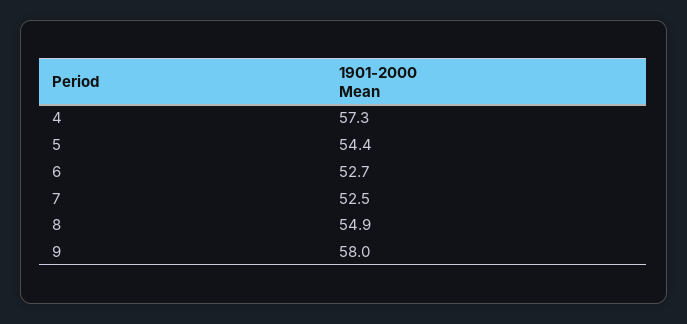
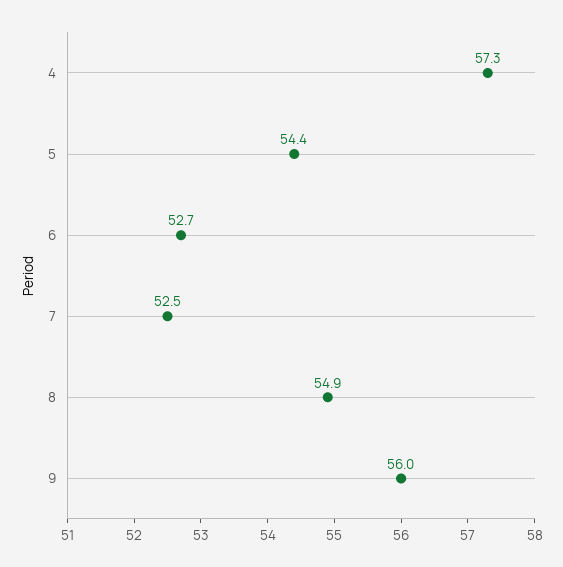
9: 58 -> 56

